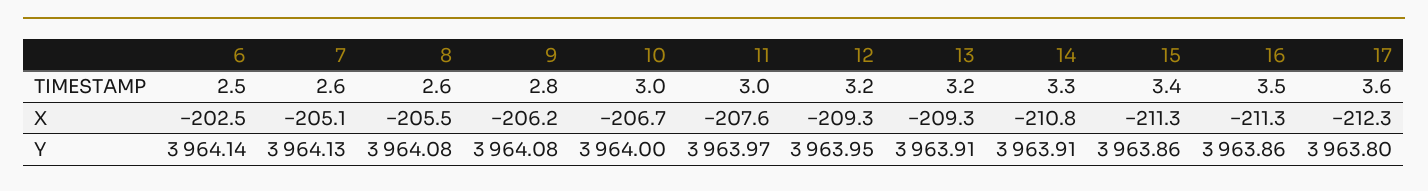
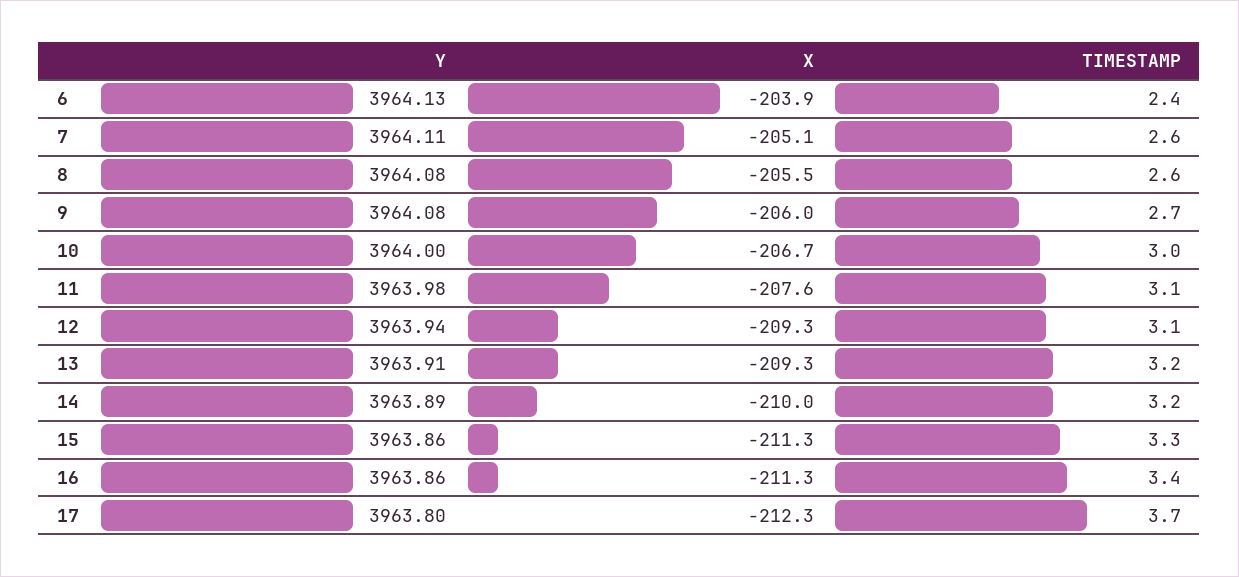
6, TIMESTAMP: 2.5 -> 2.4
9, TIMESTAMP: 2.8 -> 2.7
11, TIMESTAMP: 3 -> 3.1
12, TIMESTAMP: 3.2 -> 3.1
14, TIMESTAMP: 3.3 -> 3.2
15, TIMESTAMP: 3.4 -> 3.3
16, TIMESTAMP: 3.5 -> 3.4
17, TIMESTAMP: 3.6 -> 3.7
6, X: -202.5 -> -203.9
9, X: -206.2 -> -206
14, X: -210.8 -> -210
6, Y: 3964.14 -> 3964.13
7, Y: 3964.13 -> 3964.11
11, Y: 3963.97 -> 3963.98
12, Y: 3963.95 -> 3963.94
14, Y: 3963.91 -> 3963.89

